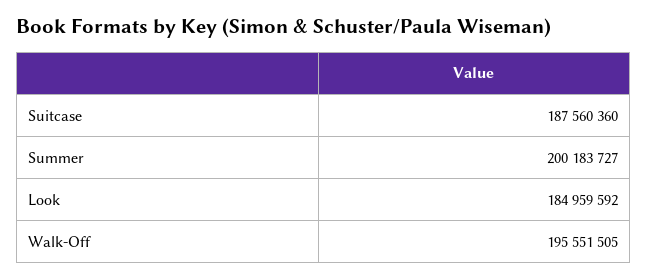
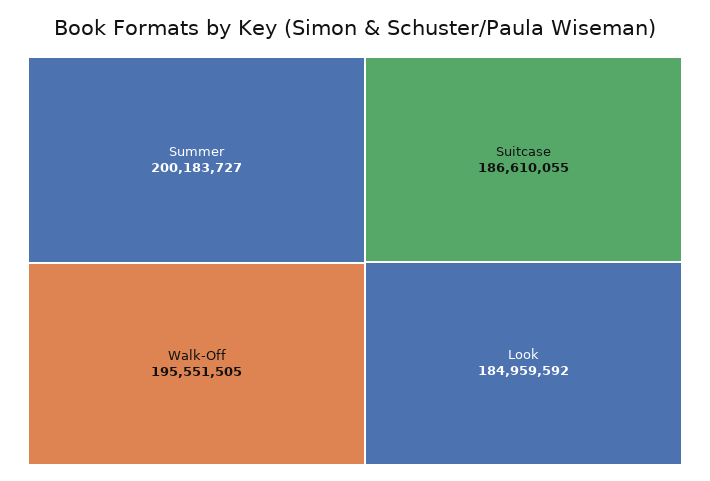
Suitcase: 187560360 -> 186610055

